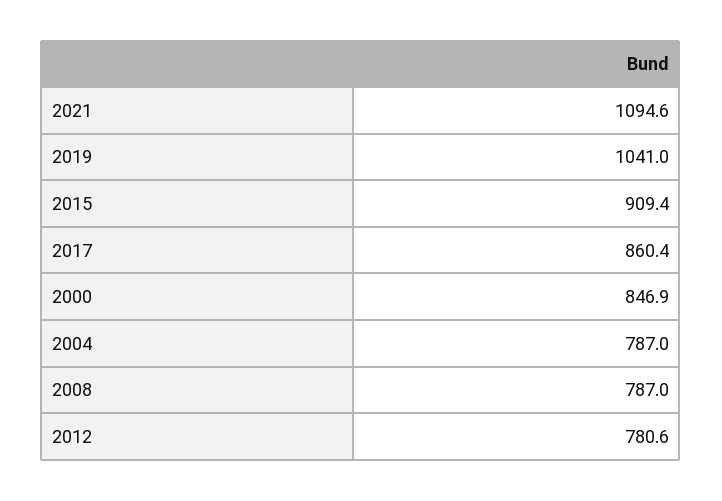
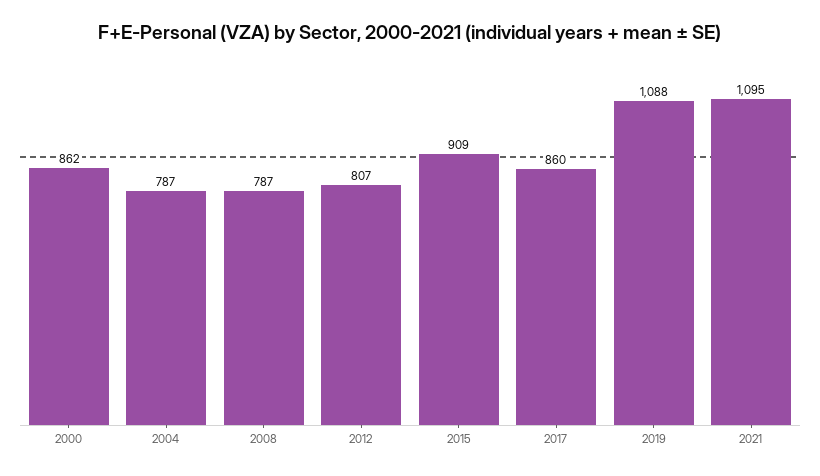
2019: 1041 -> 1088
2000: 846.9 -> 862
2012: 780.6 -> 807

